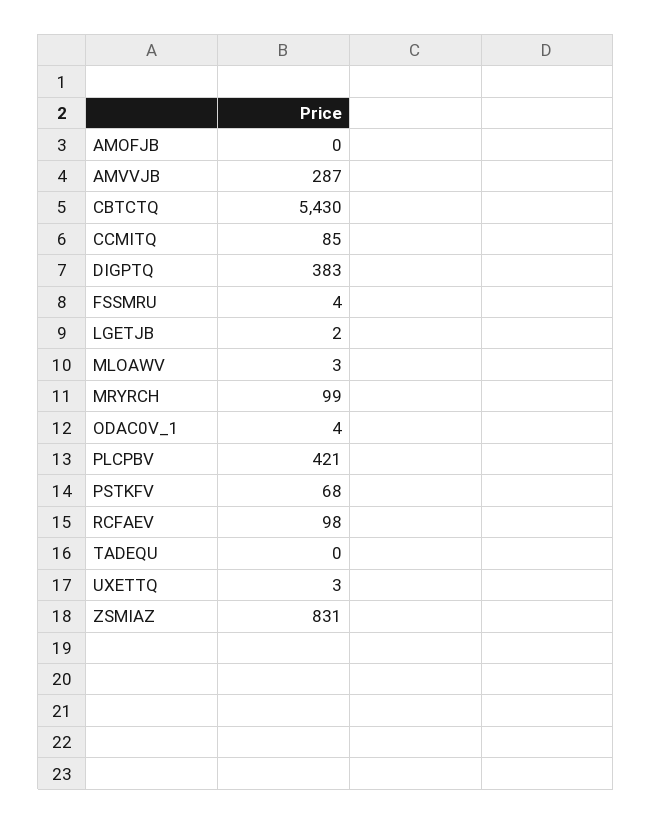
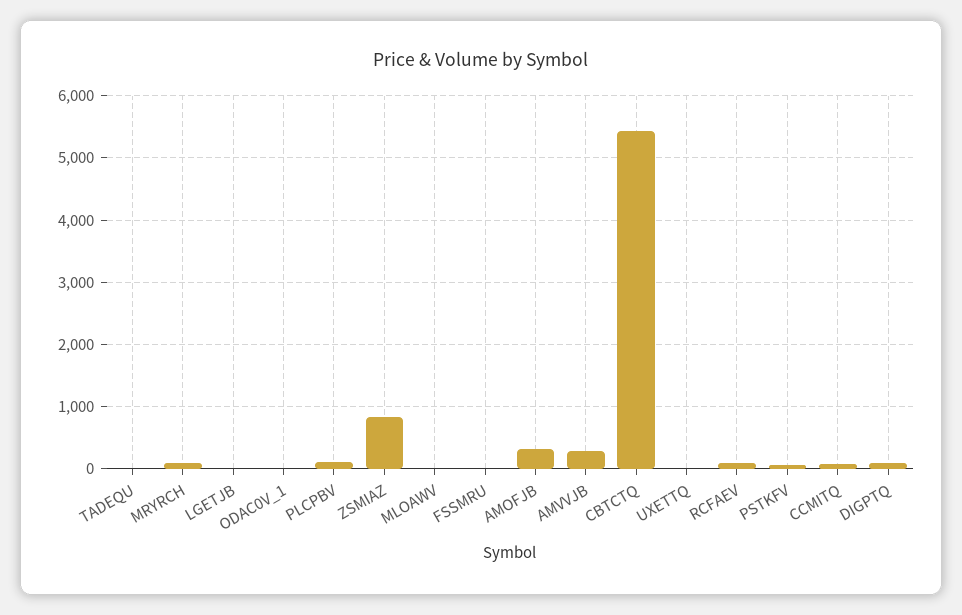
AMOFJB: 0 -> 300
DIGPTQ: 383 -> 100
PLCPBV: 421 -> 100

